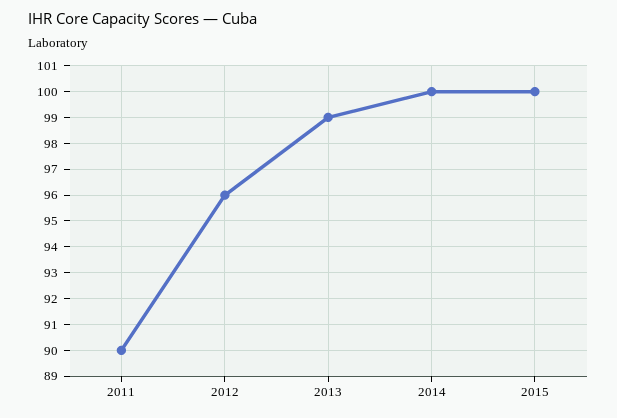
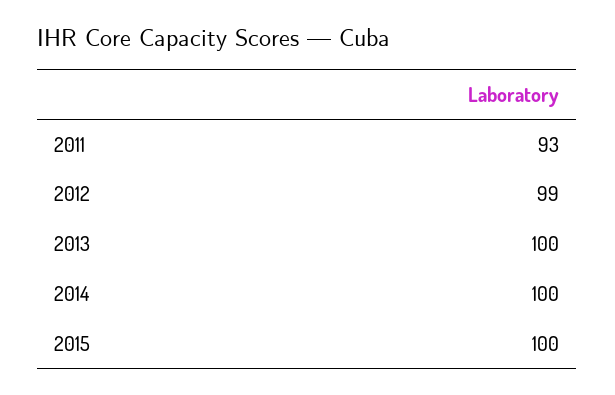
2011: 90 -> 93
2012: 96 -> 99
2013: 99 -> 100

